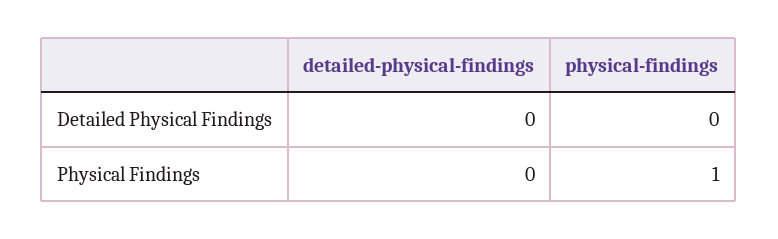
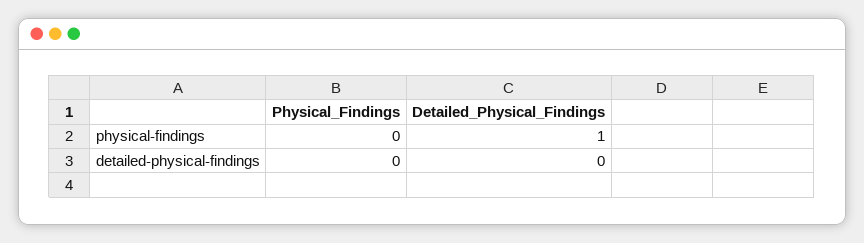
physical-findings, Detailed Physical Findings: 0 -> 1
physical-findings, Physical Findings: 1 -> 0

